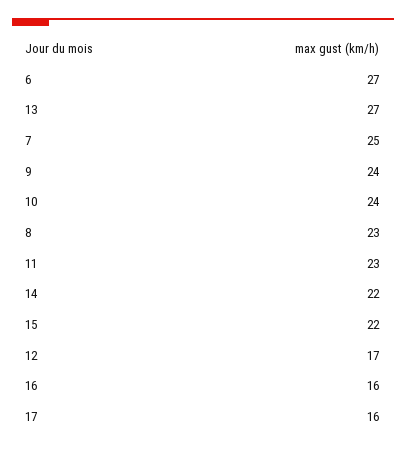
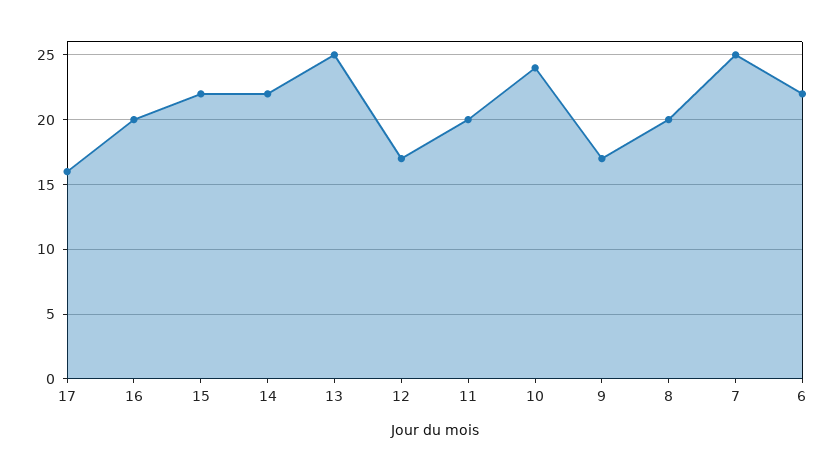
6: 27 -> 22
13: 27 -> 25
9: 24 -> 17
8: 23 -> 20
11: 23 -> 20
16: 16 -> 20

